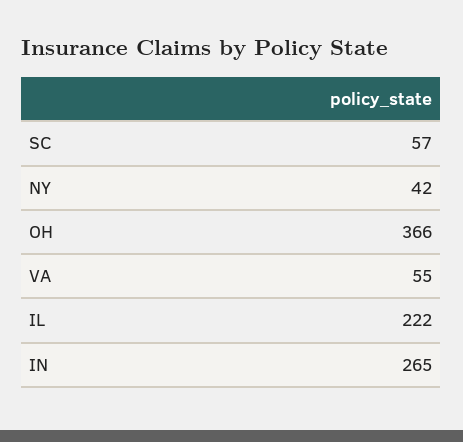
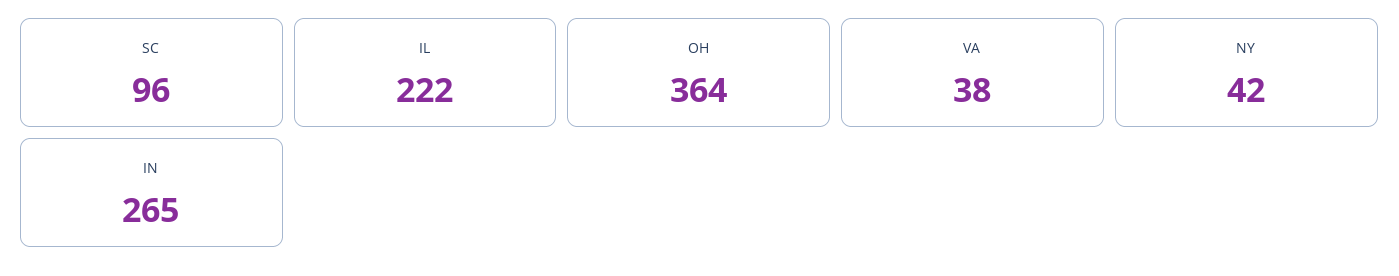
SC: 57 -> 96
OH: 366 -> 364
VA: 55 -> 38

